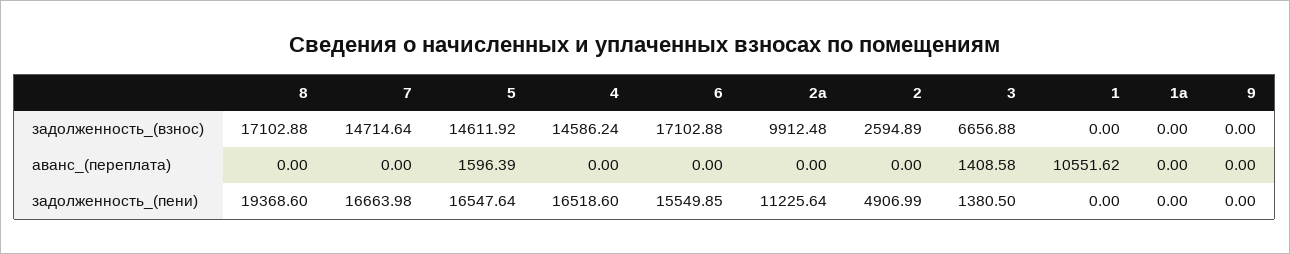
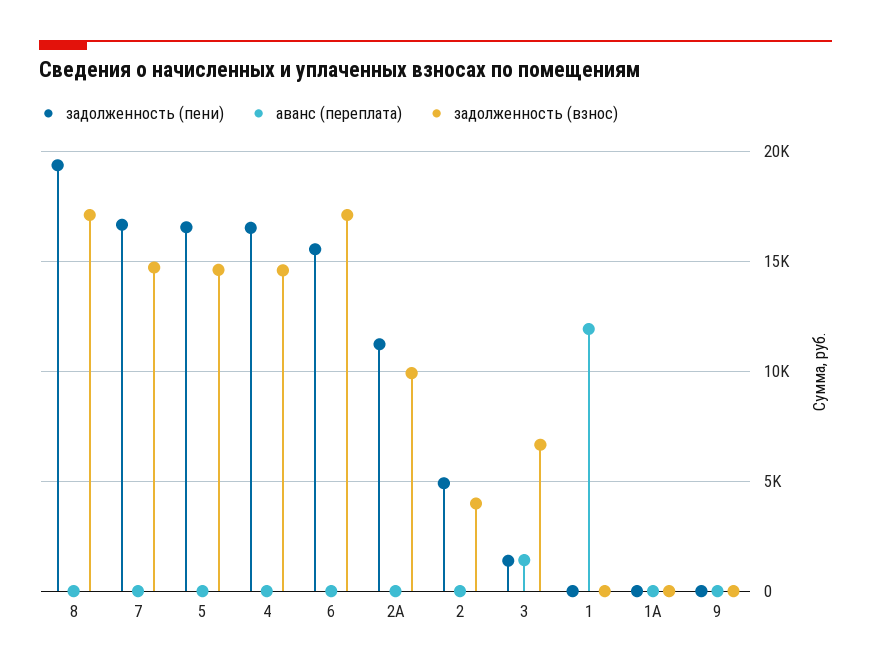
задолженность_(взнос), 2: 2594.89 -> 4000
аванс_(переплата), 5: 1596.39 -> 0
аванс_(переплата), 1: 10551.62 -> 12000

